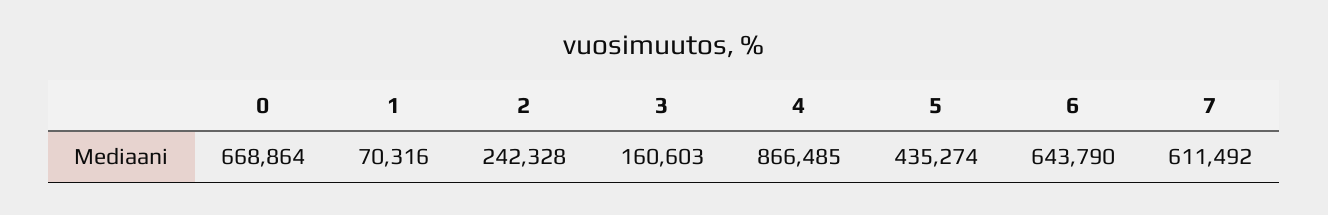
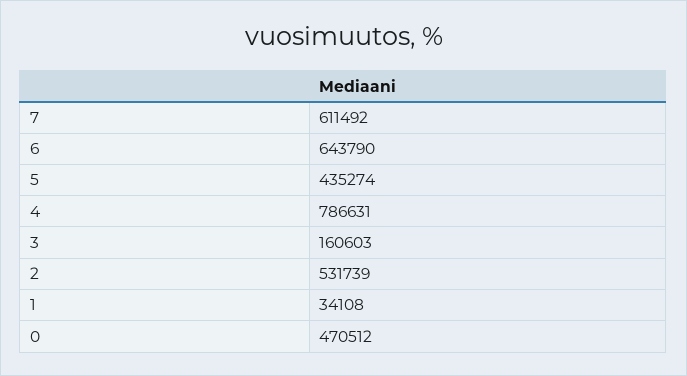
0: 668864 -> 470512
1: 70316 -> 34108
2: 242328 -> 531739
4: 866485 -> 786631

